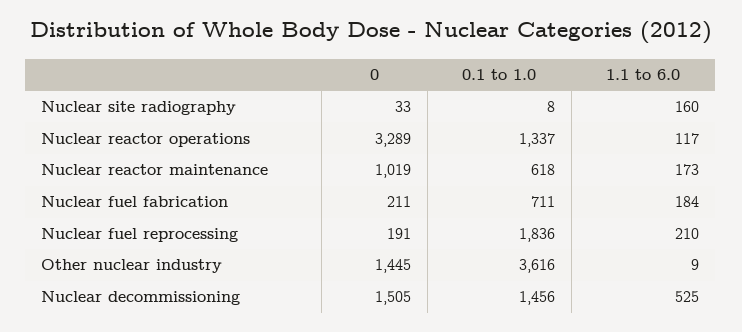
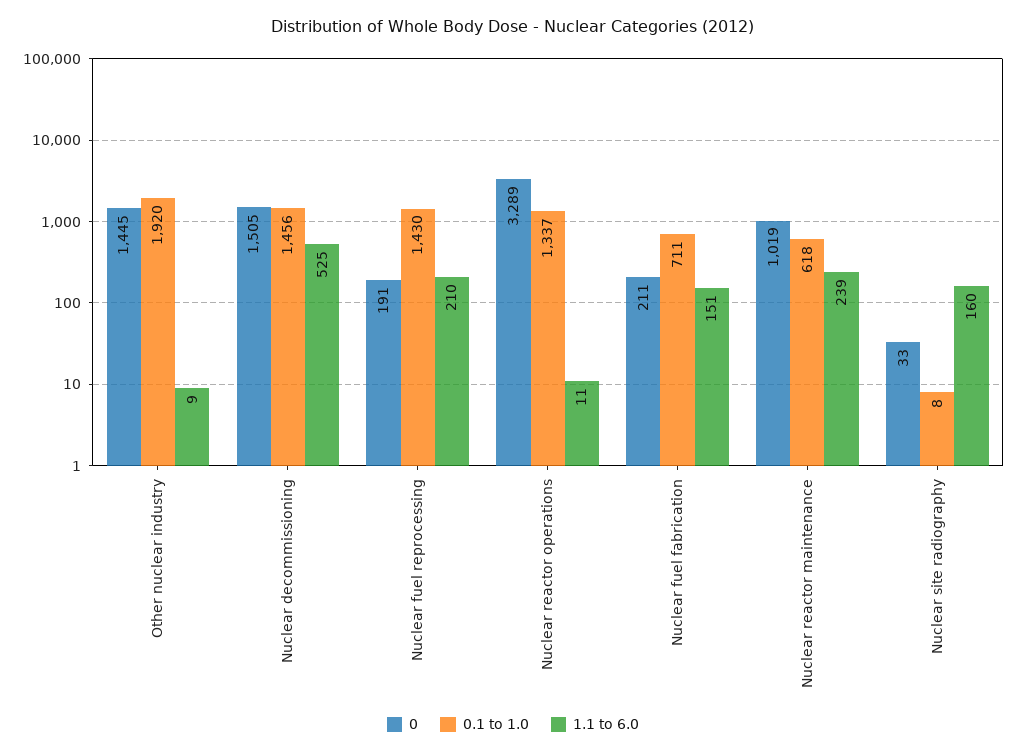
1.1 to 6.0, Nuclear reactor operations: 117 -> 11
1.1 to 6.0, Nuclear reactor maintenance: 173 -> 239
1.1 to 6.0, Nuclear fuel fabrication: 184 -> 151
0.1 to 1.0, Nuclear fuel reprocessing: 1836 -> 1430
0.1 to 1.0, Other nuclear industry: 3616 -> 1920

